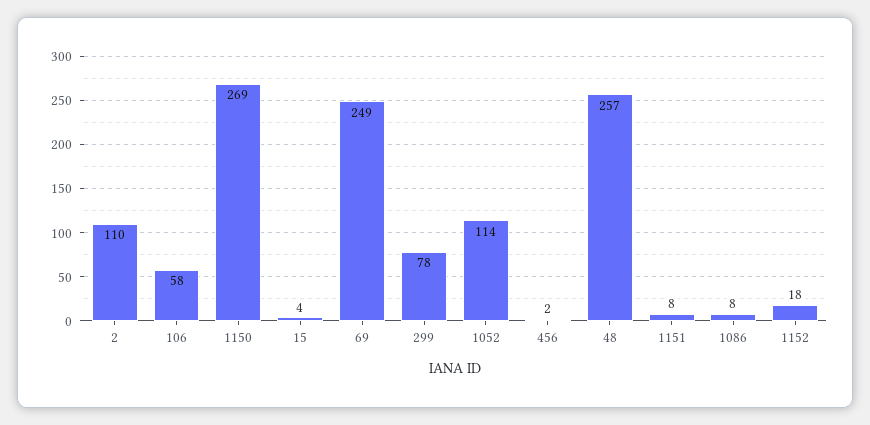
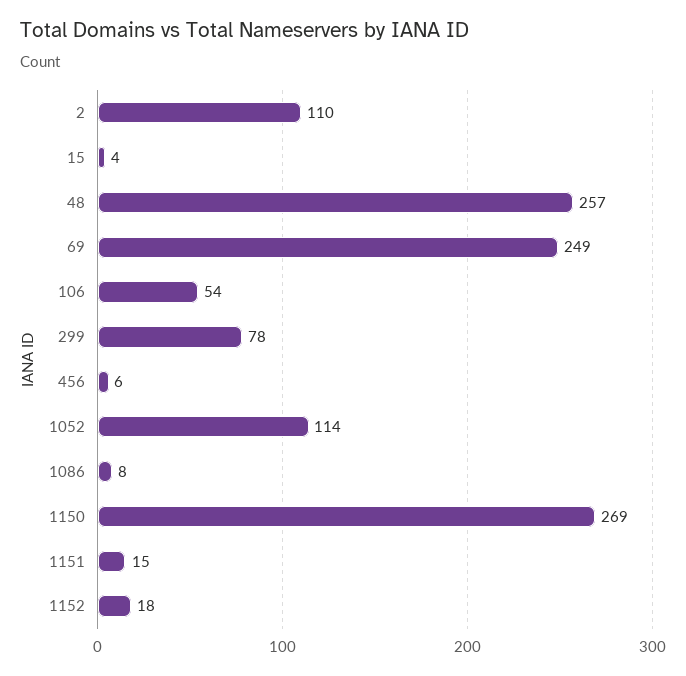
106: 58 -> 54
456: 2 -> 6
1151: 8 -> 15

